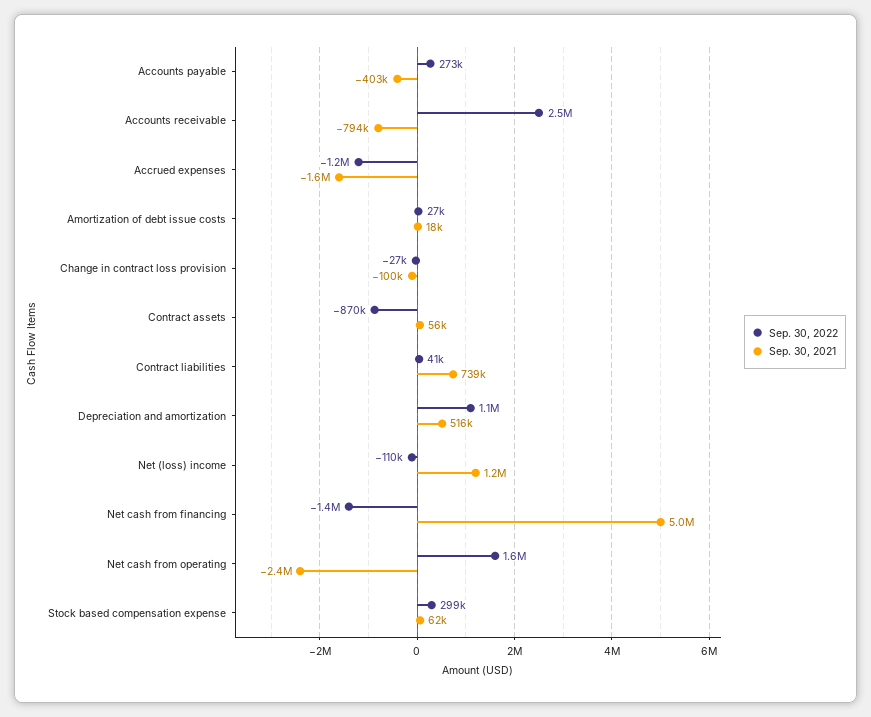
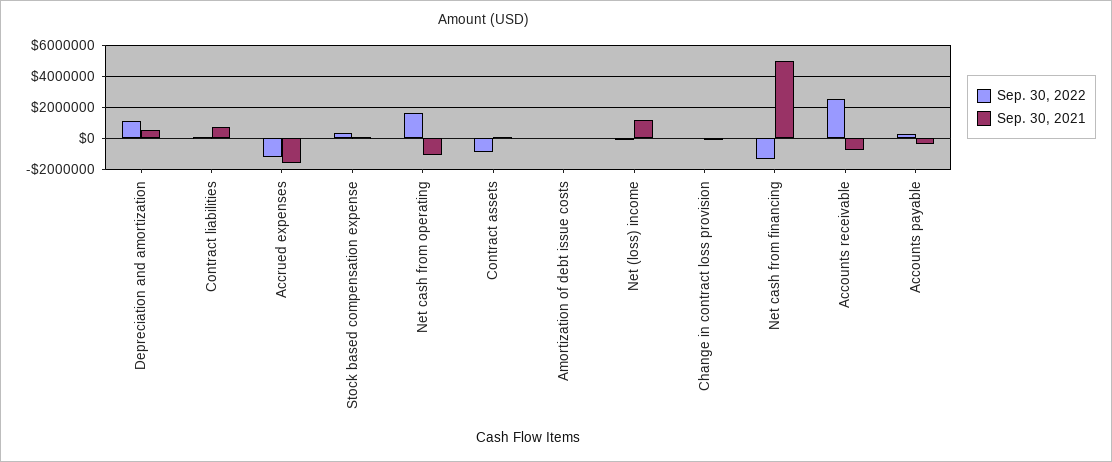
Sep. 30, 2021, Net cash from operating: -2400000 -> -1000000

